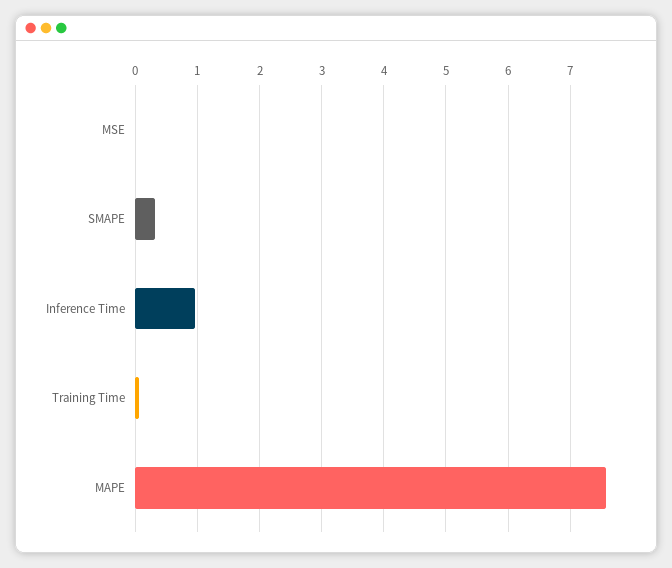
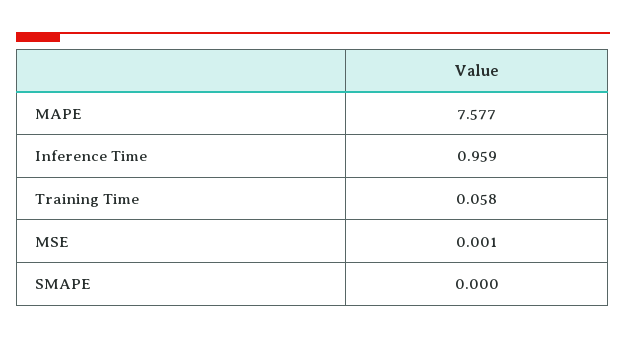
SMAPE: 0.3 -> 0

